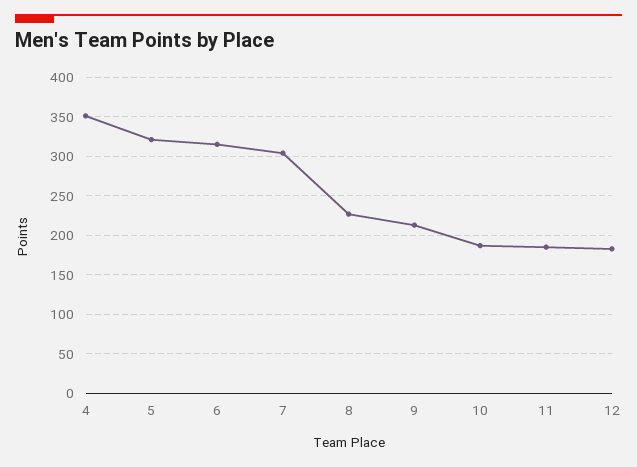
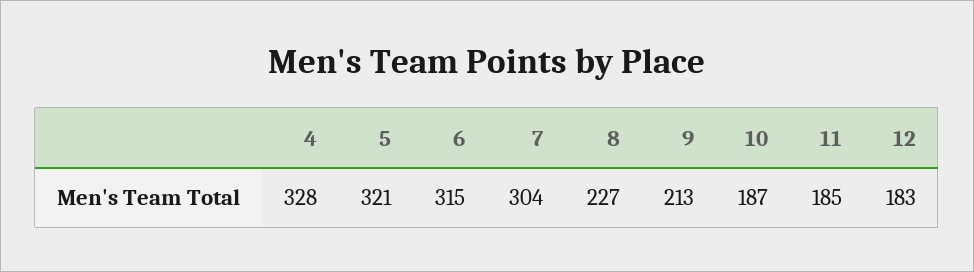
4: 350 -> 328

